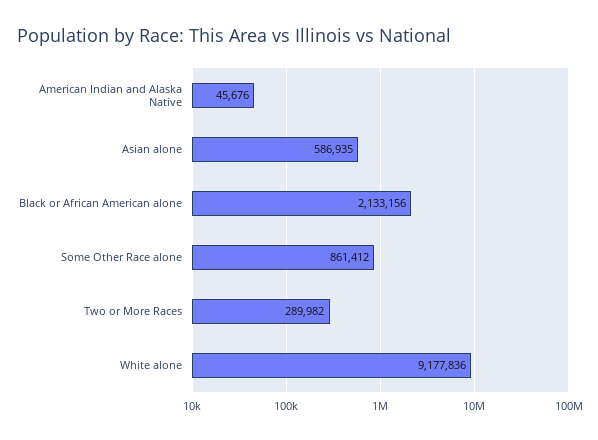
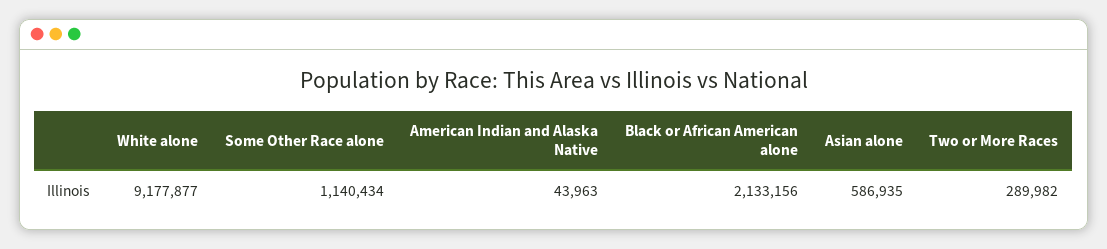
American Indian and Alaska Native: 45676 -> 43963
Some Other Race alone: 861412 -> 1140434
White alone: 9177836 -> 9177877

